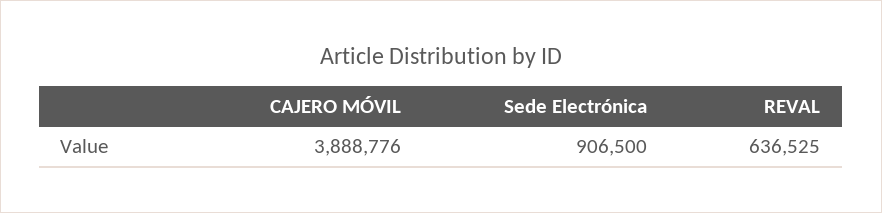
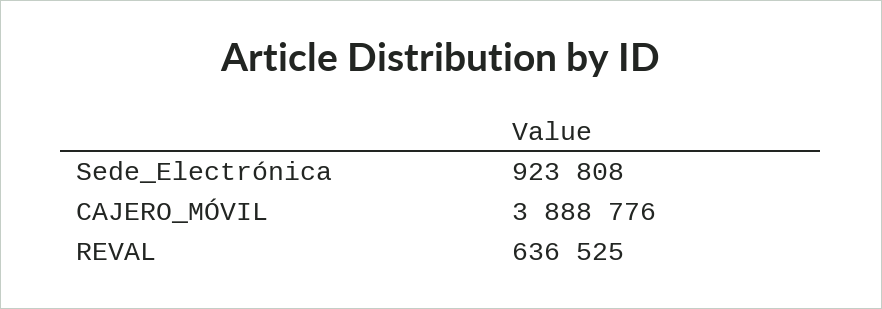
Sede Electrónica: 906500 -> 923808

